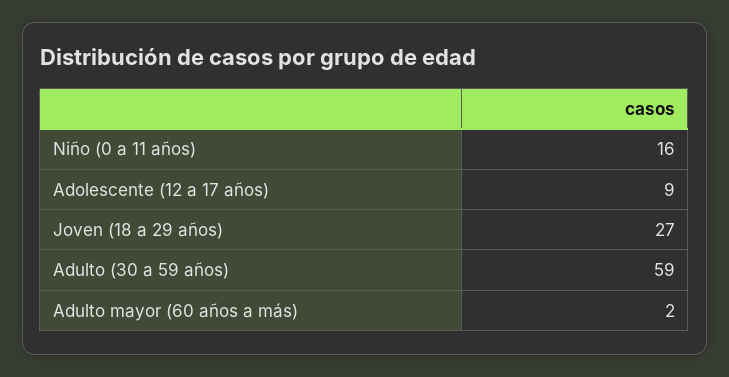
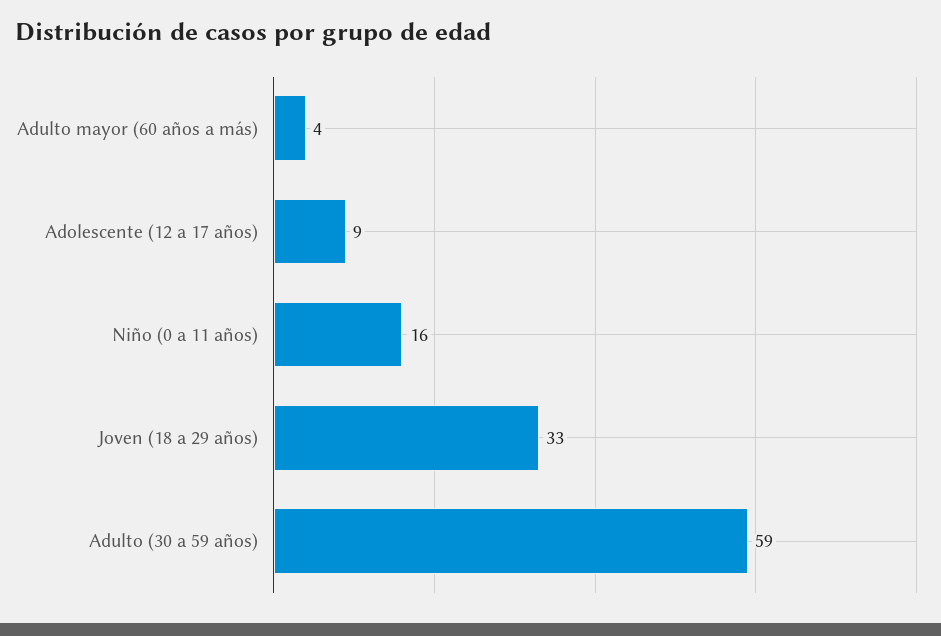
Joven (18 a 29 años): 27 -> 33
Adulto mayor (60 años a más): 2 -> 4

